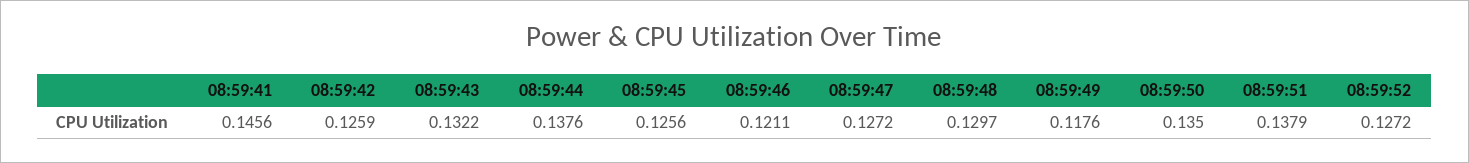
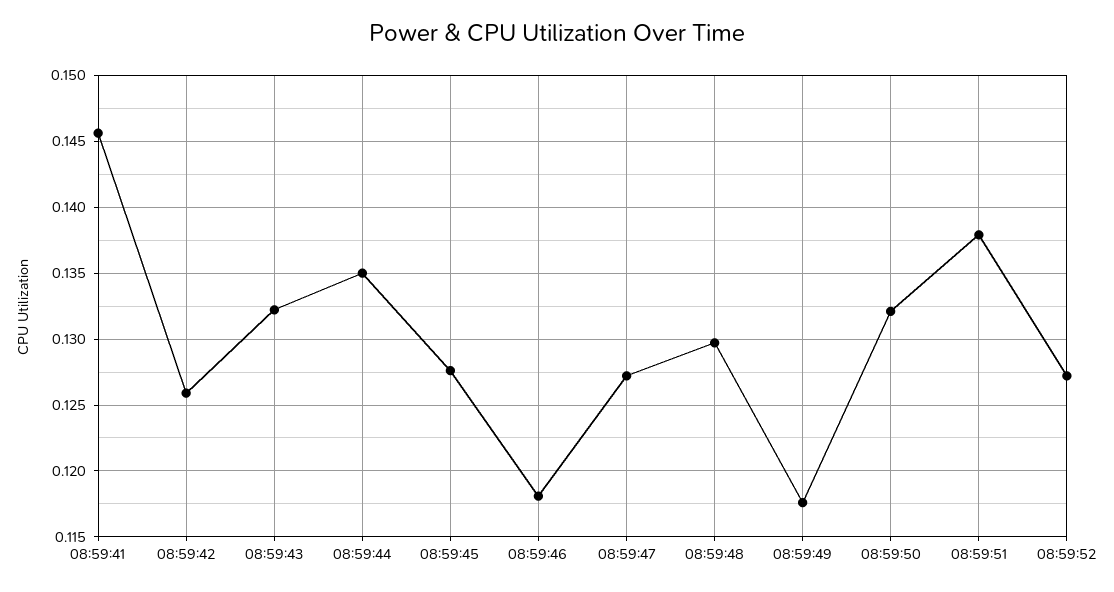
08:59:44: 0.1376 -> 0.135
08:59:45: 0.1256 -> 0.1275
08:59:46: 0.1211 -> 0.118
08:59:50: 0.135 -> 0.132

